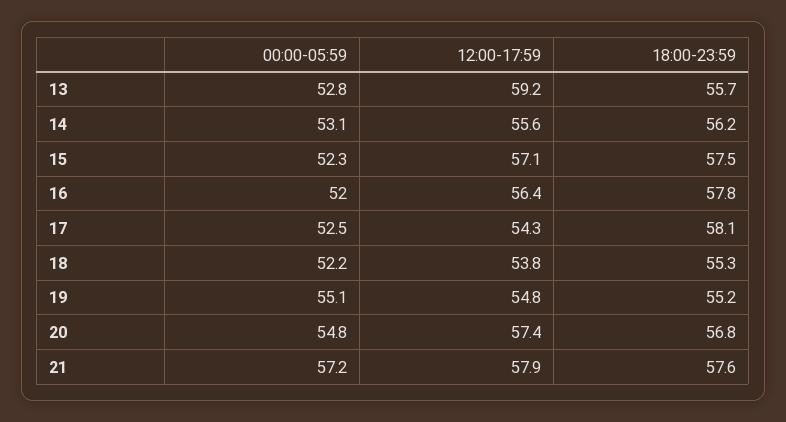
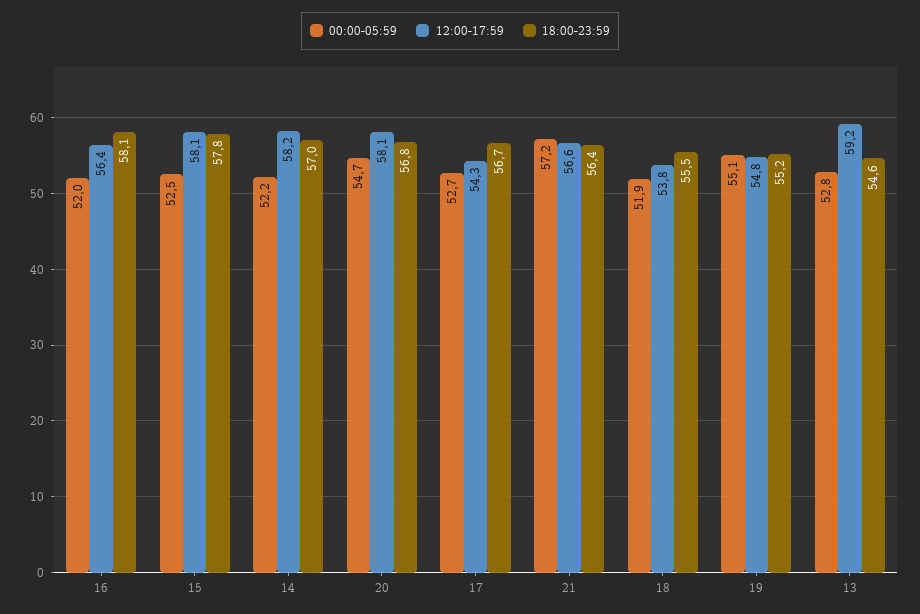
18:00-23:59, 13: 55.7 -> 54.6
00:00-05:59, 14: 53.1 -> 52.2
12:00-17:59, 14: 55.6 -> 58.2
18:00-23:59, 14: 56.2 -> 57
00:00-05:59, 15: 52.3 -> 52.5
12:00-17:59, 15: 57.1 -> 58.1
18:00-23:59, 15: 57.5 -> 57.8
18:00-23:59, 16: 57.8 -> 58.1
00:00-05:59, 17: 52.5 -> 52.7
18:00-23:59, 17: 58.1 -> 56.7
00:00-05:59, 18: 52.2 -> 51.9
18:00-23:59, 18: 55.3 -> 55.5
00:00-05:59, 20: 54.8 -> 54.7
12:00-17:59, 20: 57.4 -> 58.1
12:00-17:59, 21: 57.9 -> 56.6
18:00-23:59, 21: 57.6 -> 56.4

